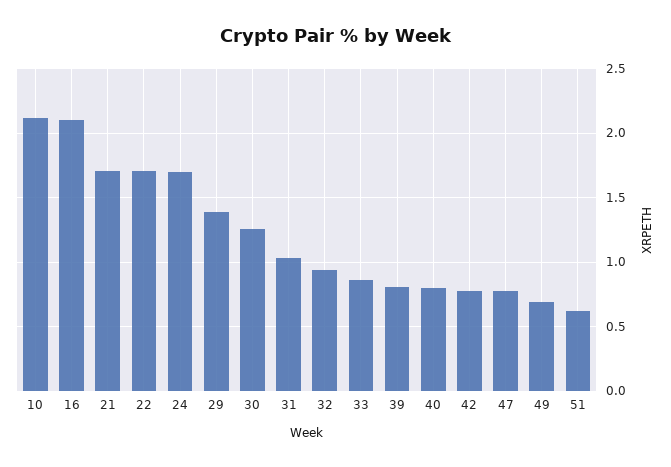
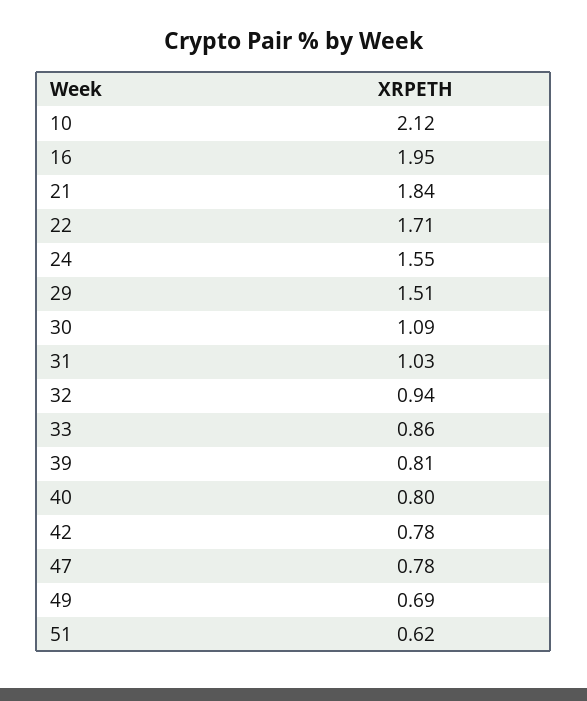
16: 2.1 -> 1.95
21: 1.7 -> 1.84
24: 1.7 -> 1.55
29: 1.4 -> 1.51
30: 1.25 -> 1.09

